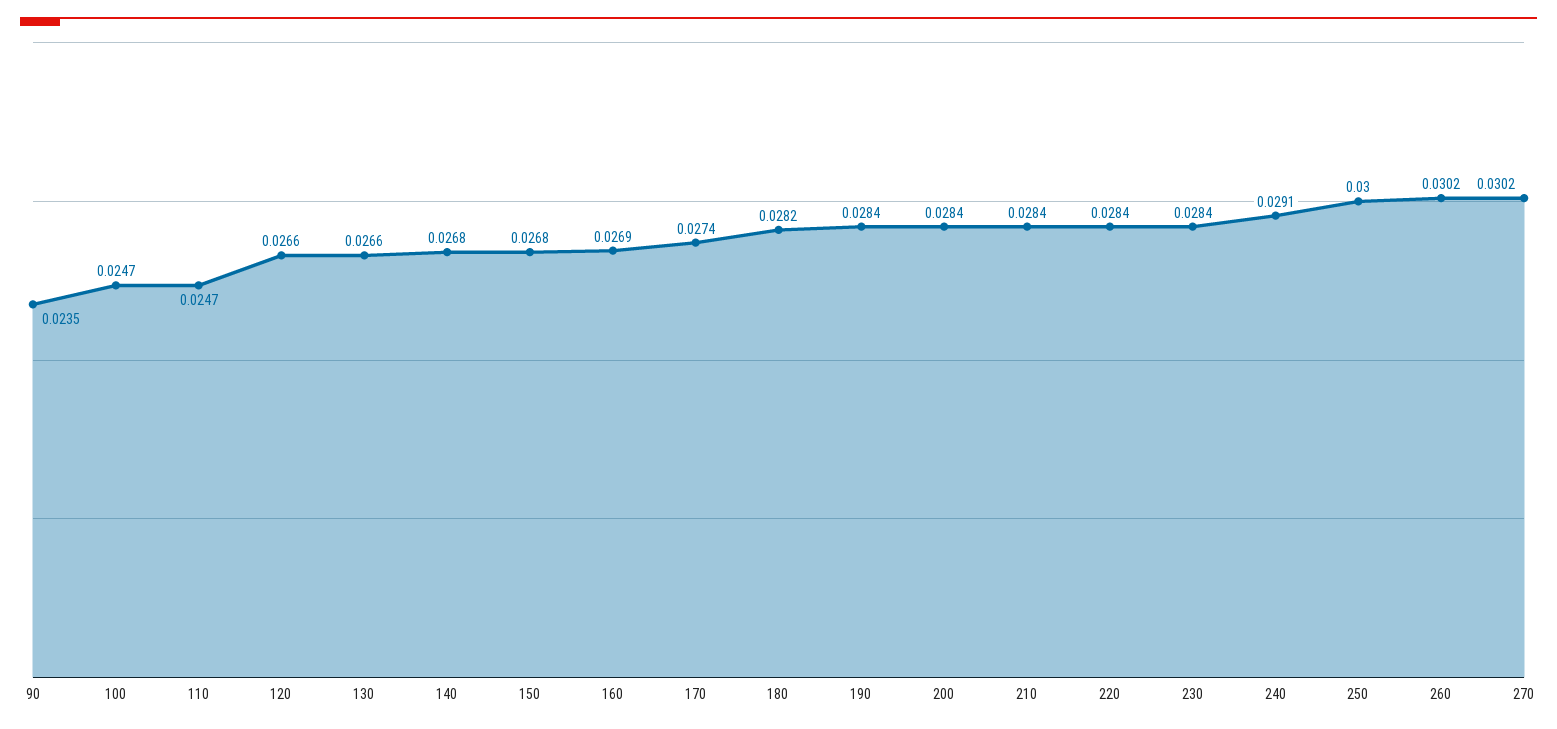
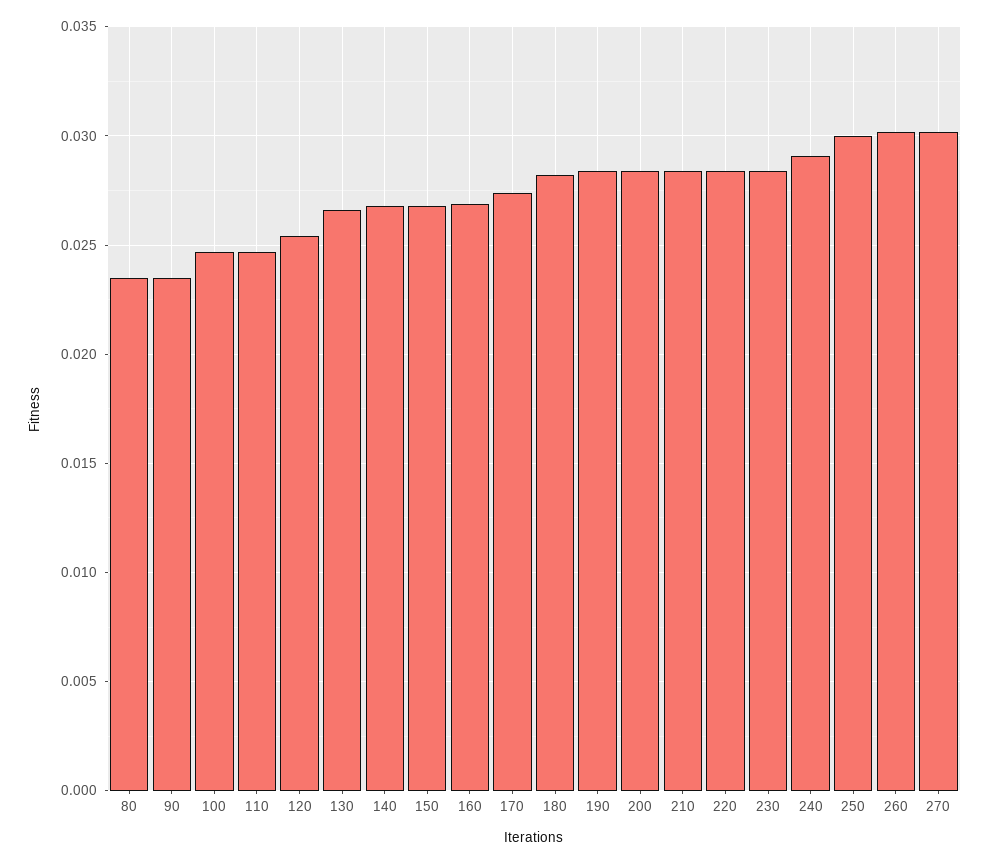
120: 0.0266 -> 0.0255
80: none -> 0.0235

